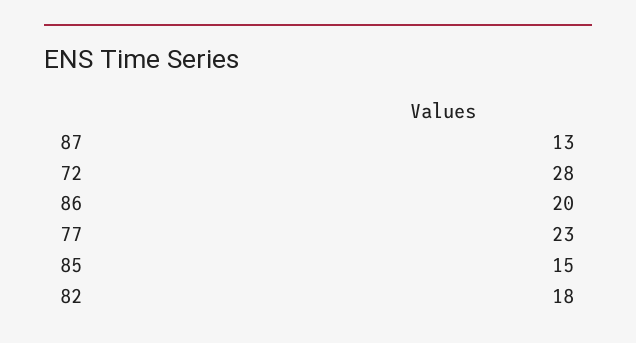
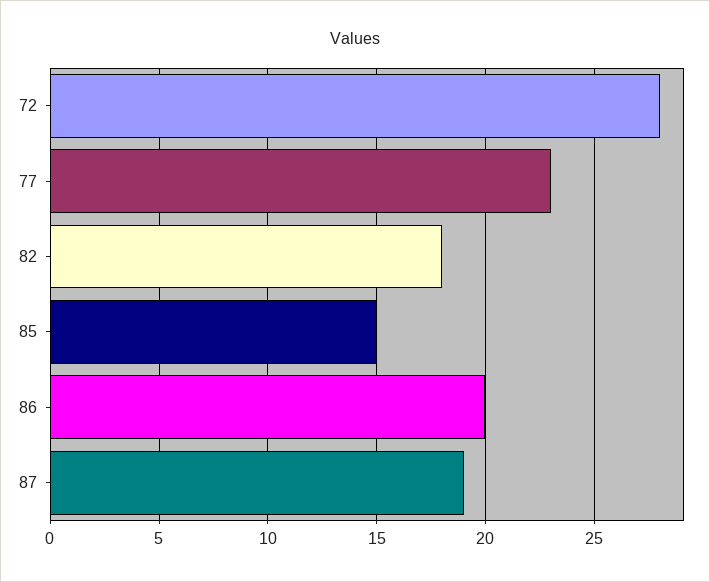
87: 13 -> 19

